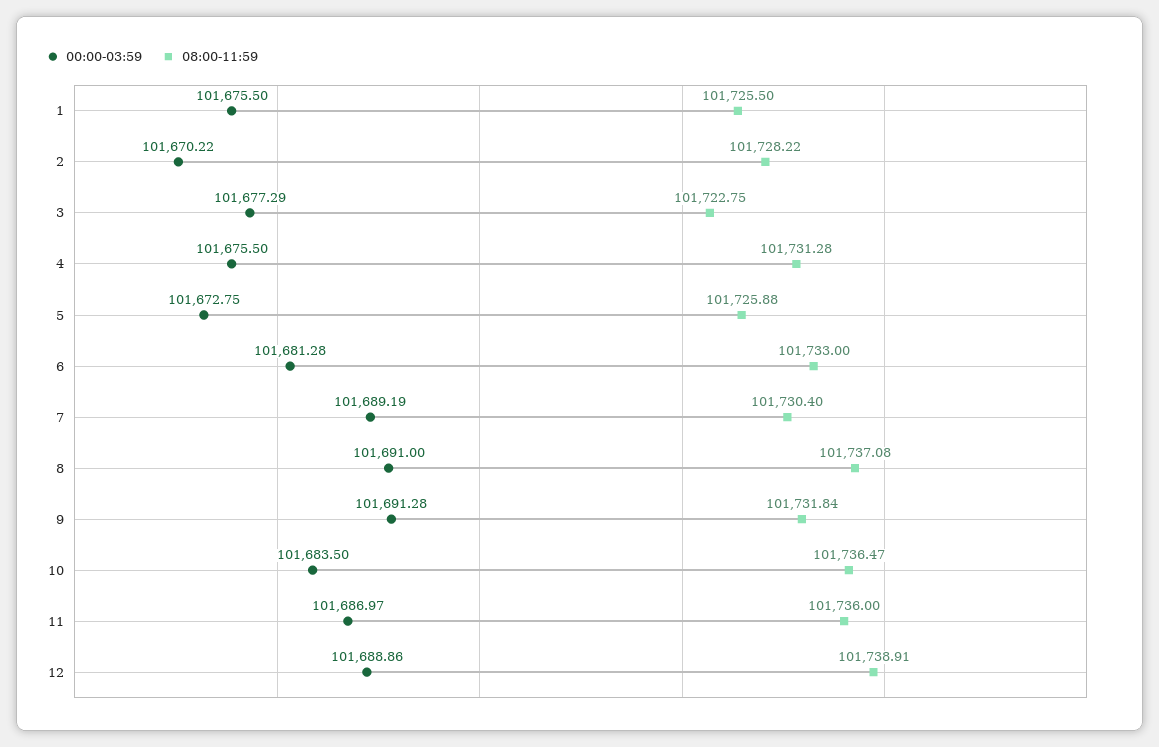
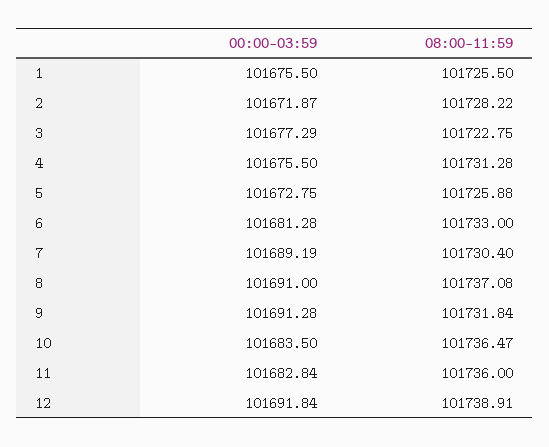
00:00-03:59, 2: 101670.22 -> 101671.87
00:00-03:59, 11: 101686.97 -> 101682.84
00:00-03:59, 12: 101688.86 -> 101691.84

